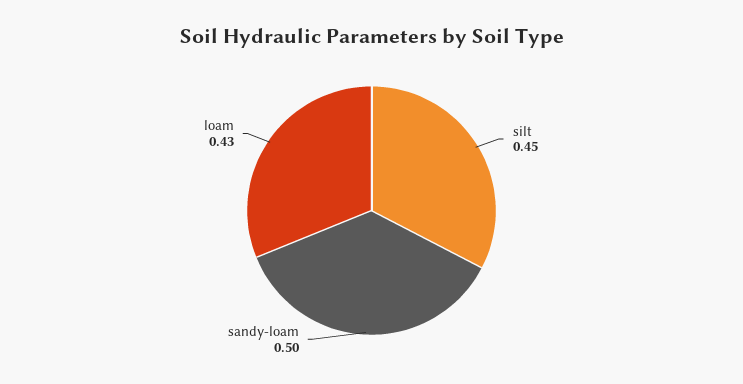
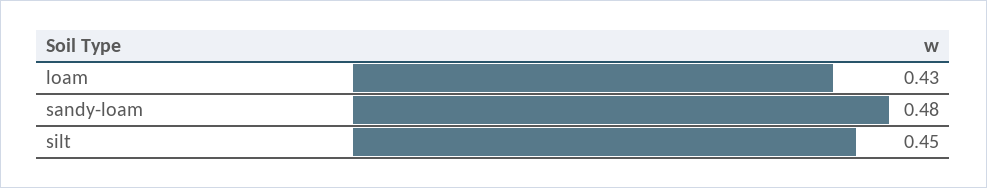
sandy-loam: 0.5 -> 0.48

